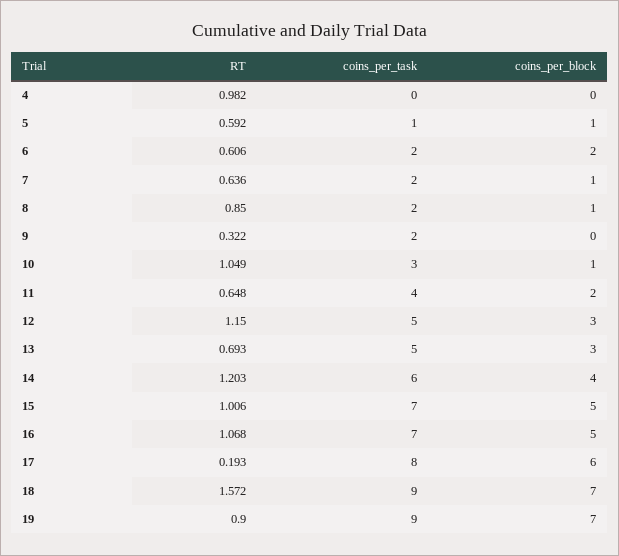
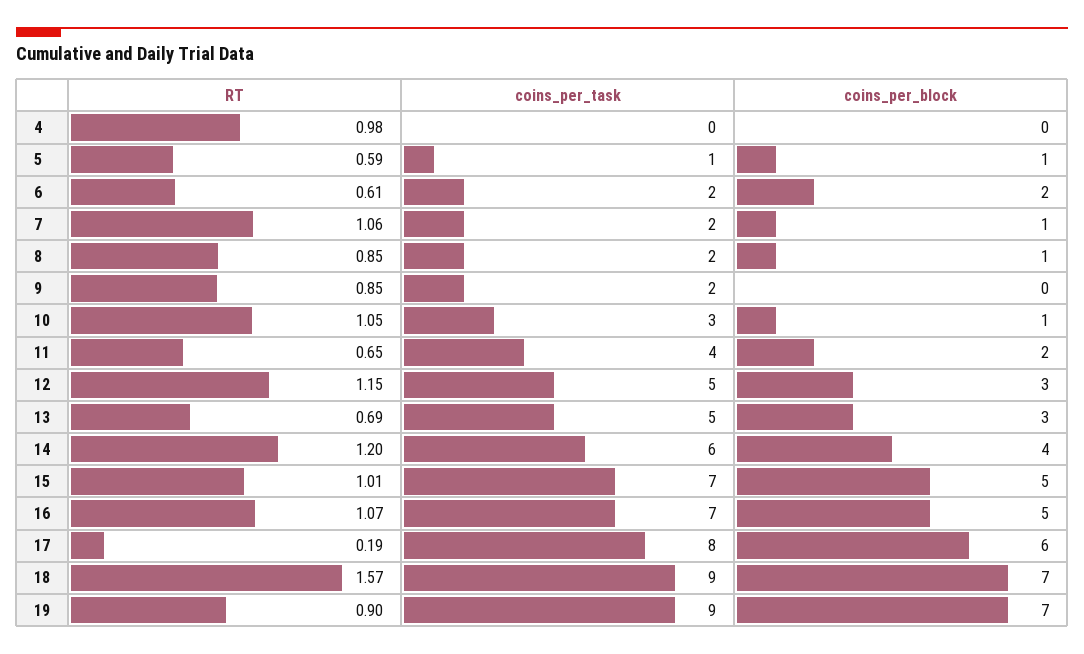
RT, 7: 0.636 -> 1.06
RT, 9: 0.322 -> 0.85

